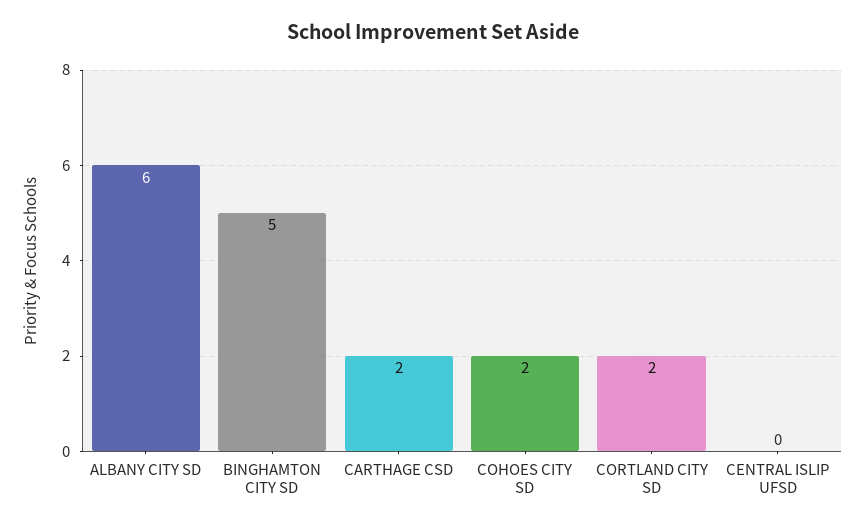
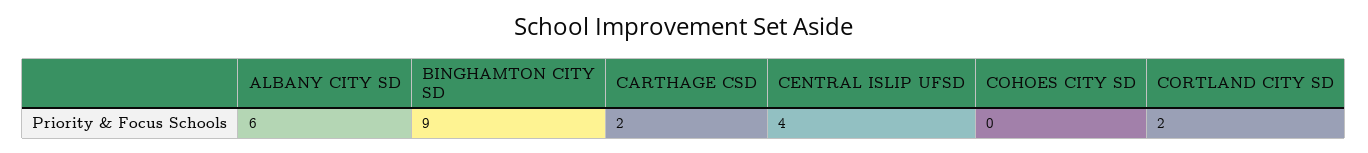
BINGHAMTON CITY SD: 5 -> 9
COHOES CITY SD: 2 -> 0
CENTRAL ISLIP UFSD: 0 -> 4

